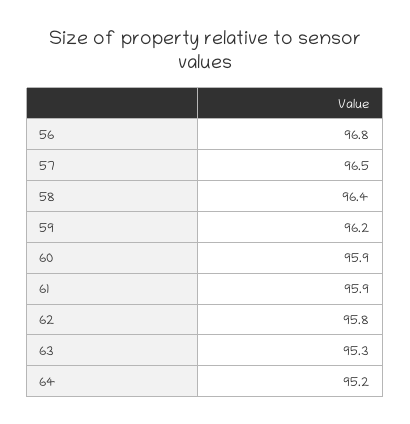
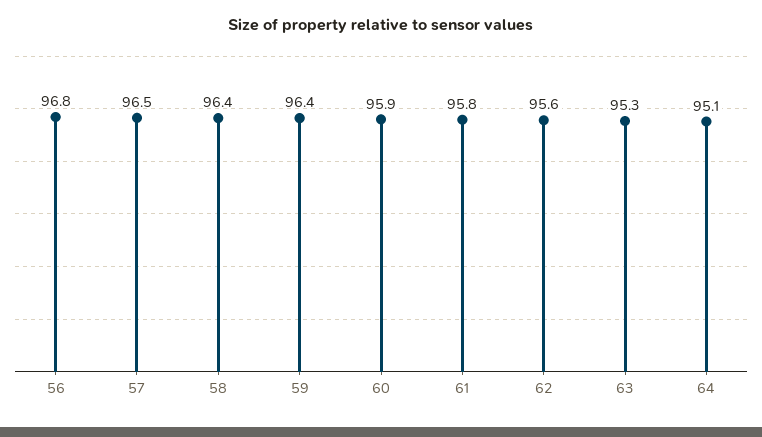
59: 96.2 -> 96.4
61: 95.9 -> 95.8
62: 95.8 -> 95.6
64: 95.2 -> 95.1

